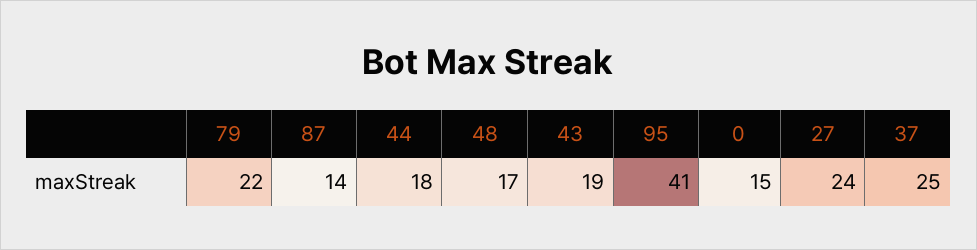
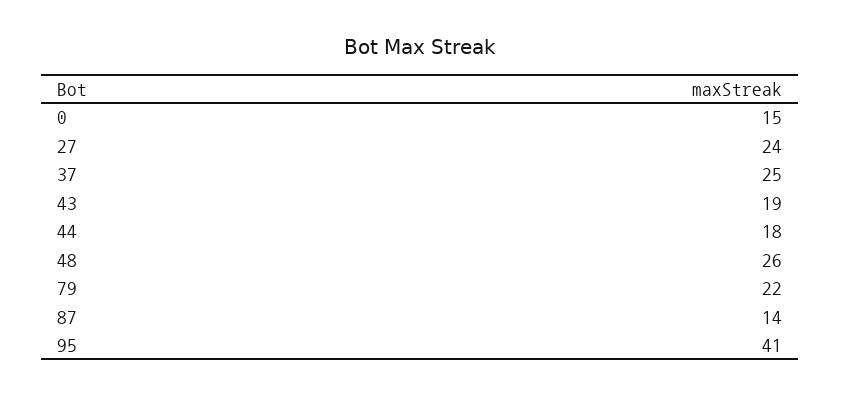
48: 17 -> 26

